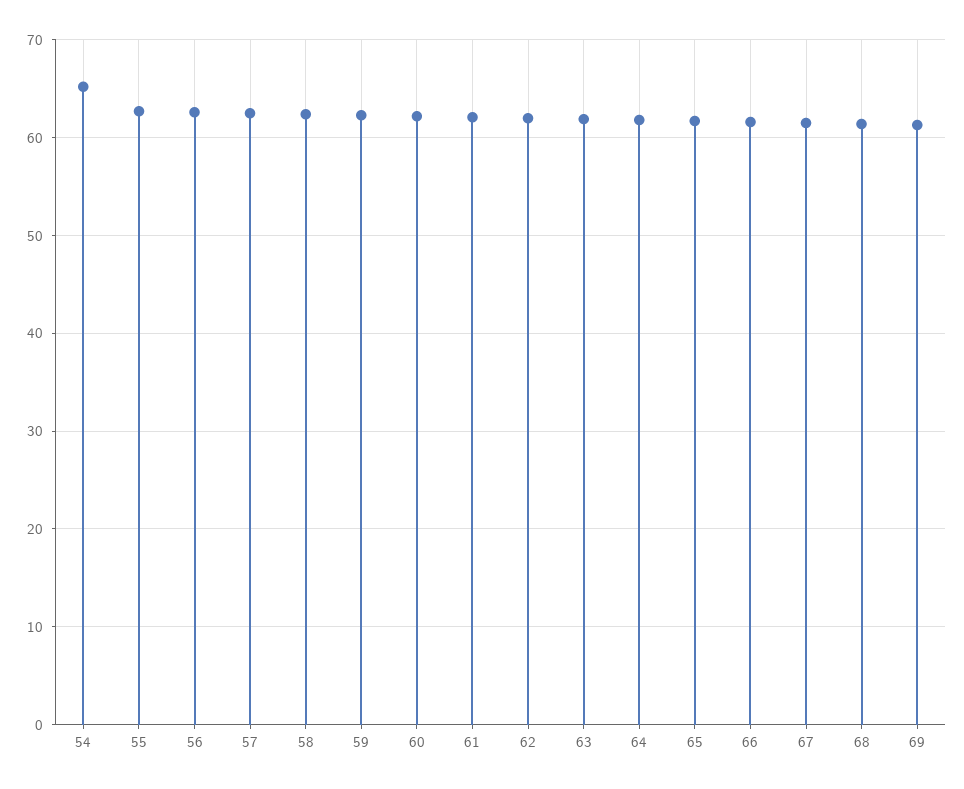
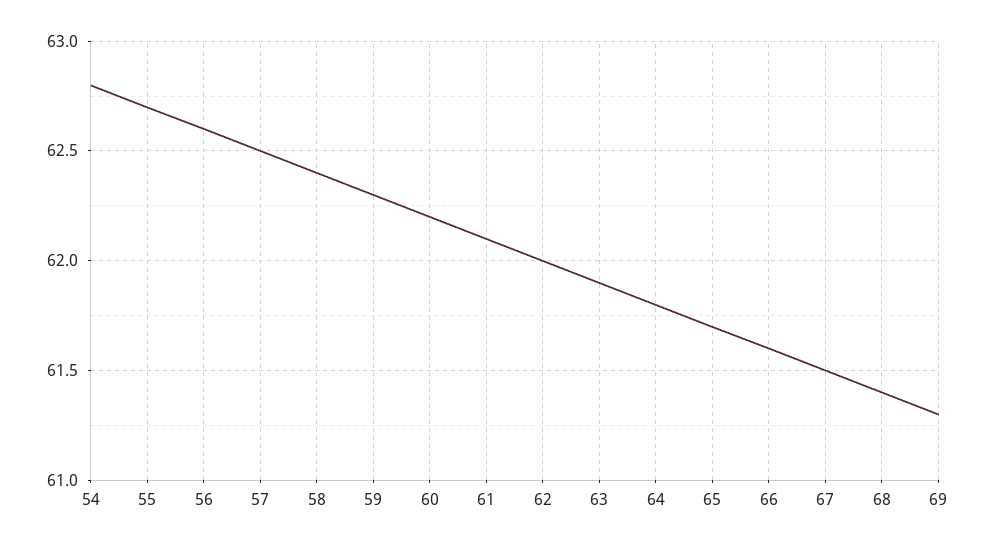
54: 65 -> 62.8

